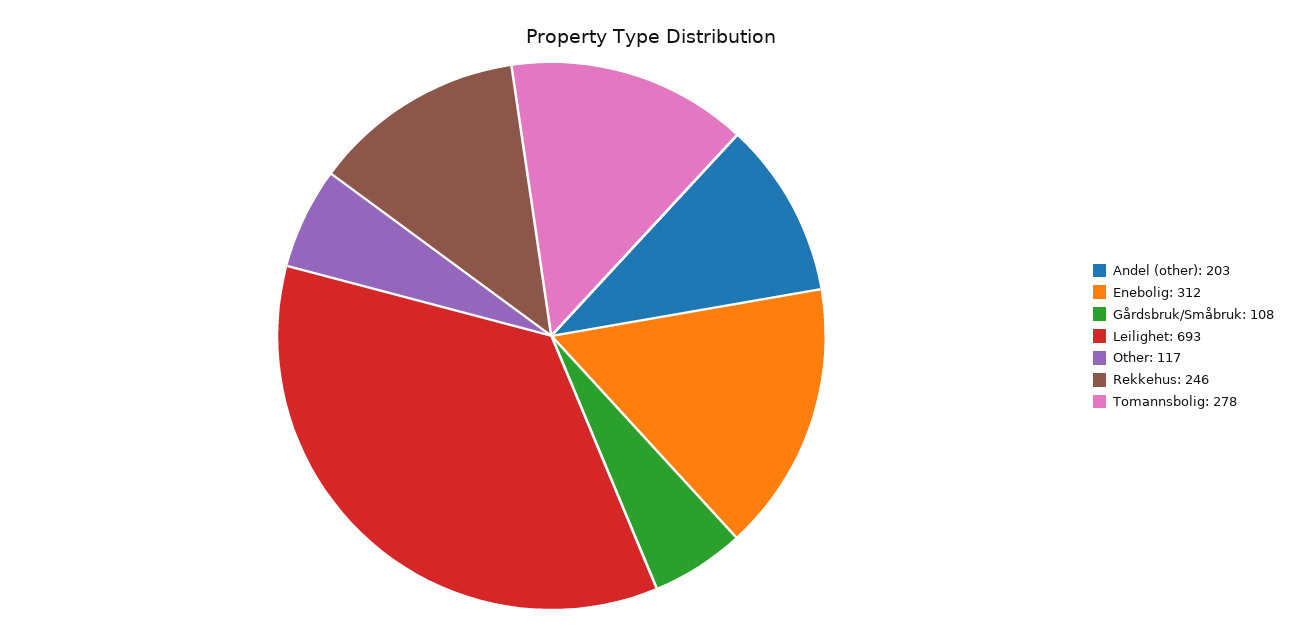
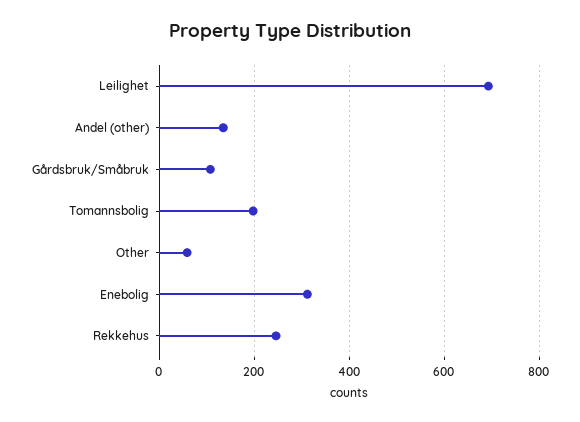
Andel (other): 203 -> 140
Other: 117 -> 60
Tomannsbolig: 278 -> 200

